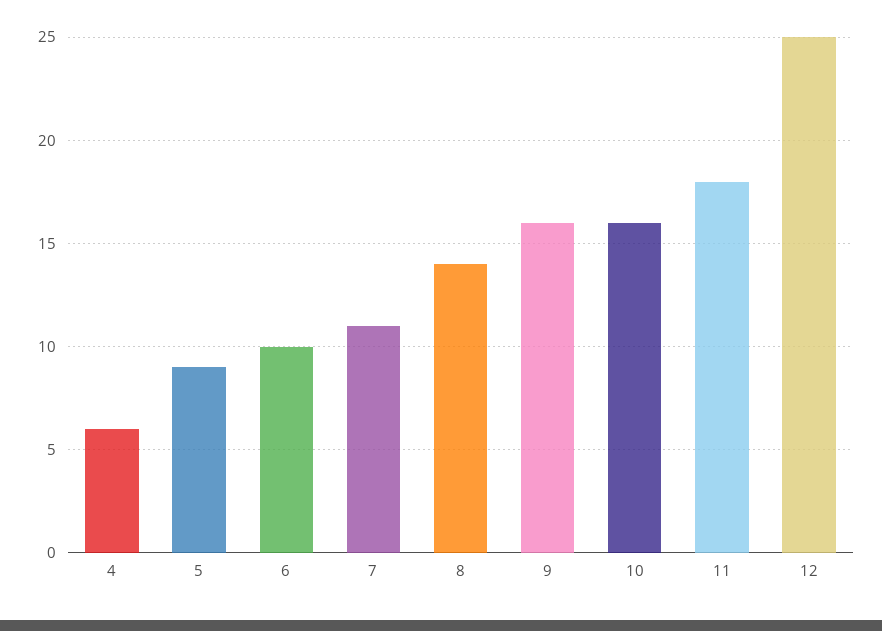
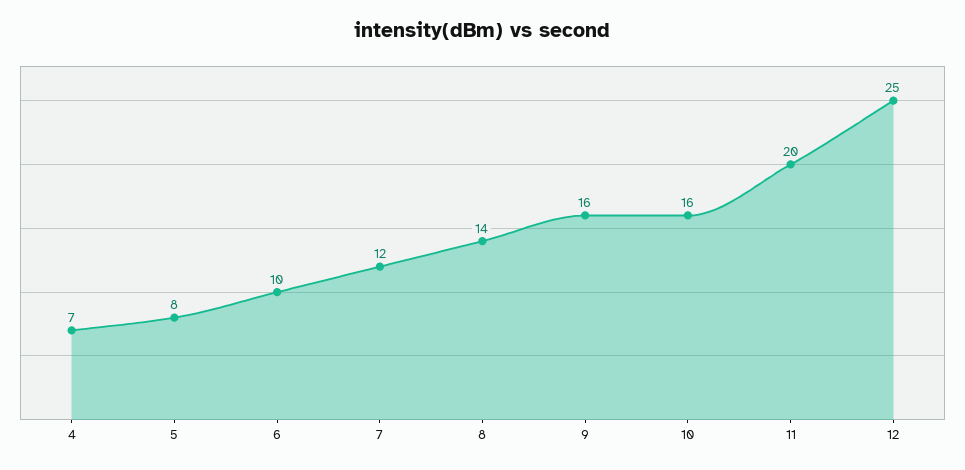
4: 6 -> 7
5: 9 -> 8
7: 11 -> 12
11: 18 -> 20

